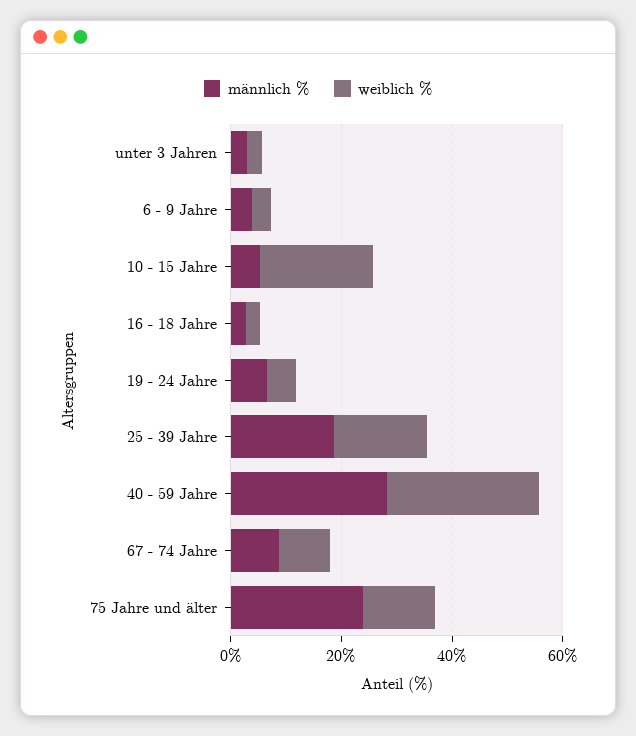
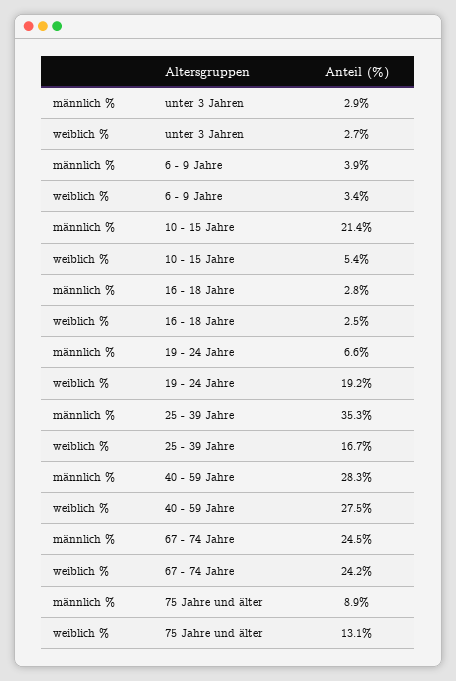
männlich %, 10 - 15 Jahre: 5 -> 21.4
weiblich %, 10 - 15 Jahre: 20 -> 5.4
weiblich %, 19 - 24 Jahre: 5 -> 19.2
männlich %, 25 - 39 Jahre: 20 -> 35.3
männlich %, 67 - 74 Jahre: 10 -> 24.5
weiblich %, 67 - 74 Jahre: 10 -> 24.2
männlich %, 75 Jahre und älter: 25 -> 8.9

